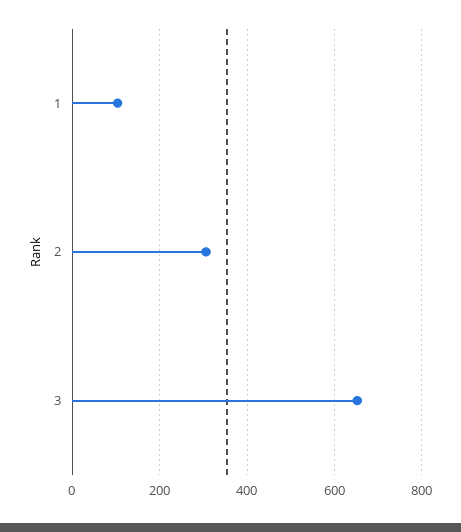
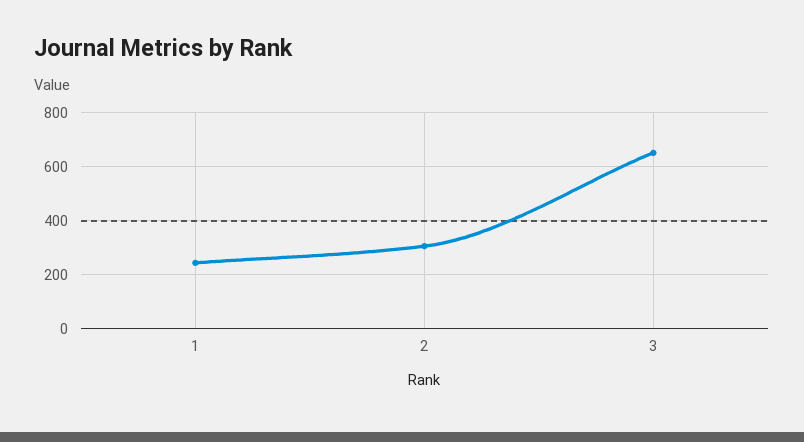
1: 100 -> 250

